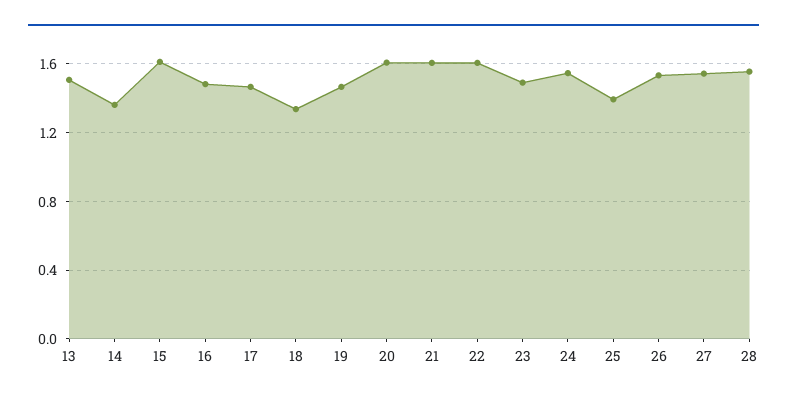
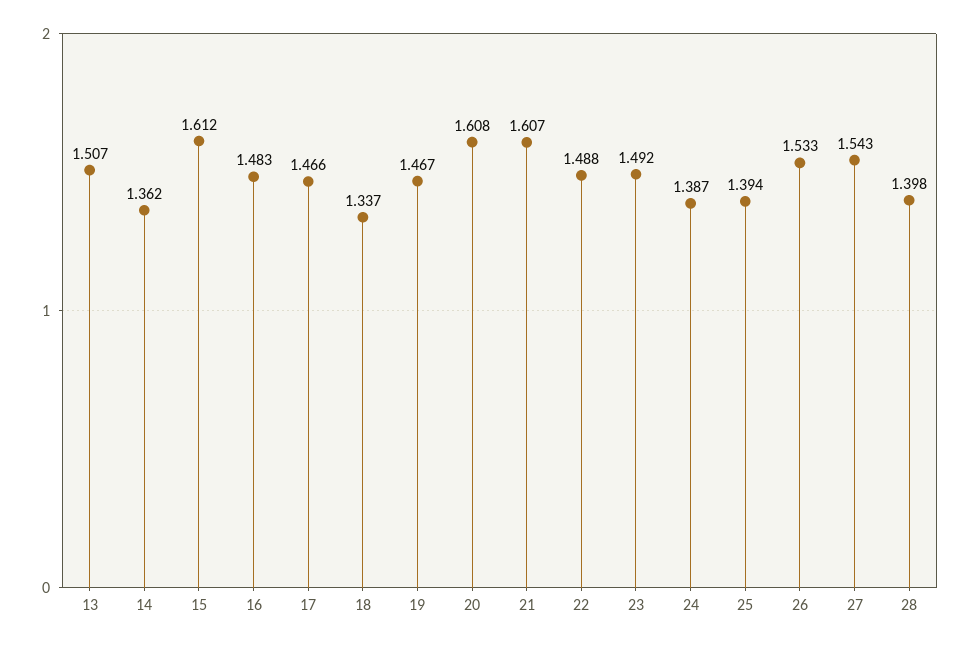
22: 1.6 -> 1.488
24: 1.55 -> 1.387
28: 1.55 -> 1.398

